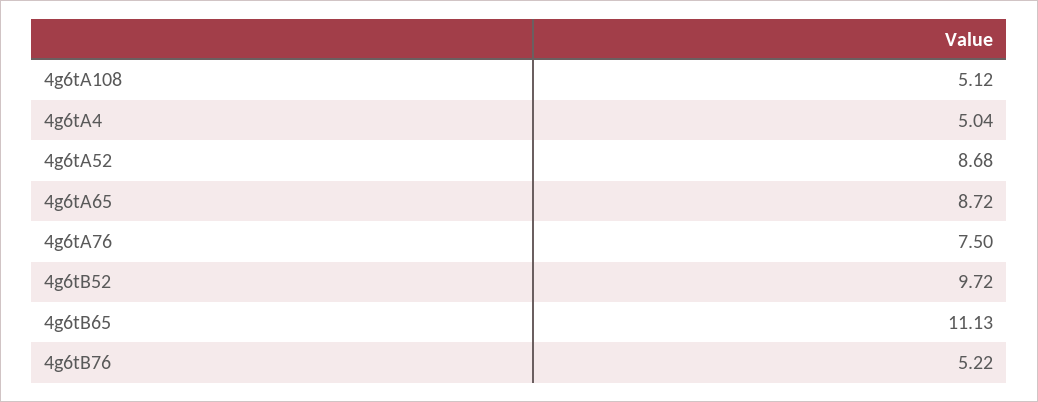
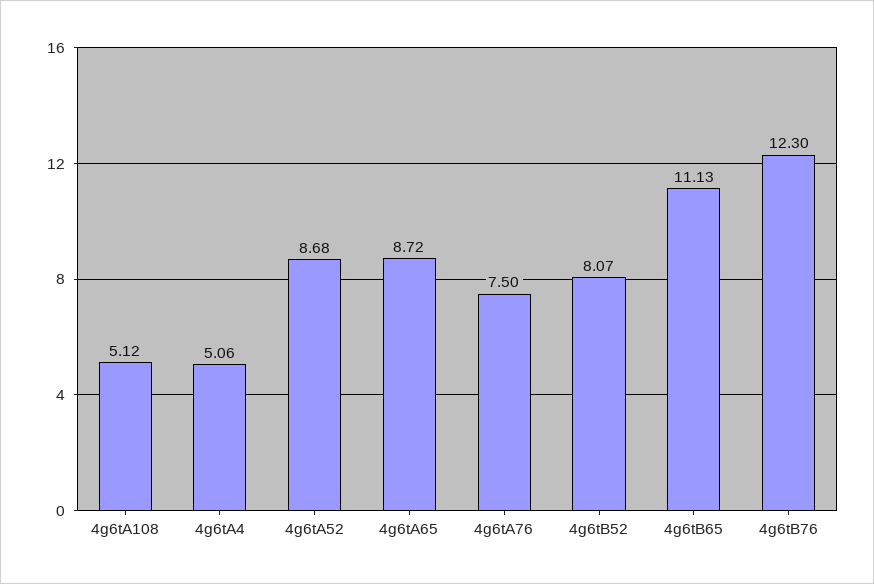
4g6tA4: 5.04 -> 5.06
4g6tB52: 9.72 -> 8.07
4g6tB76: 5.22 -> 12.3

